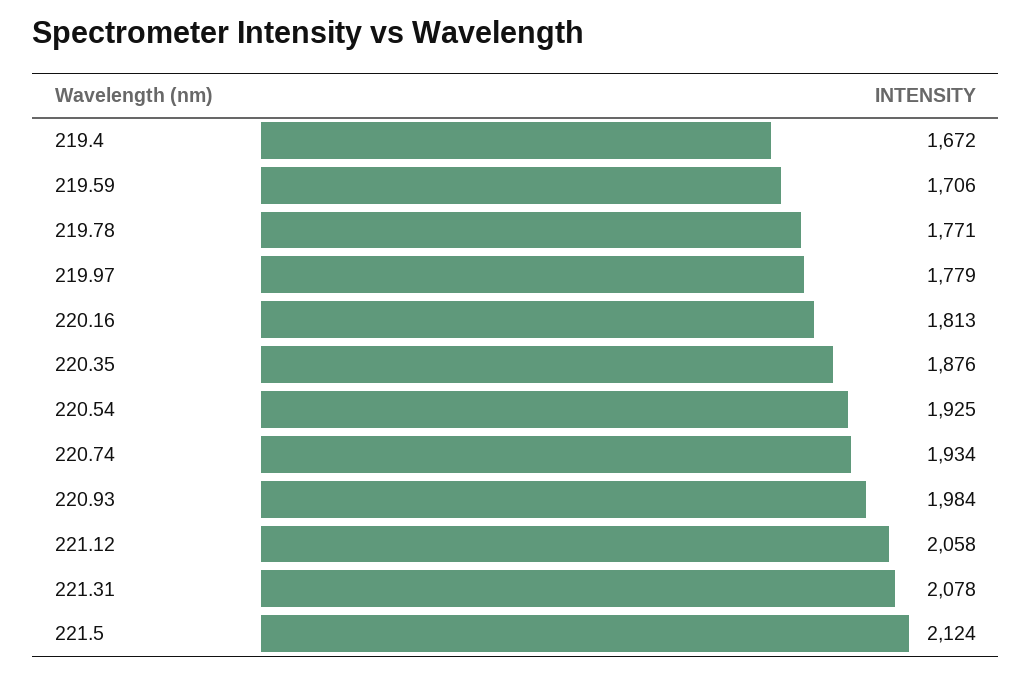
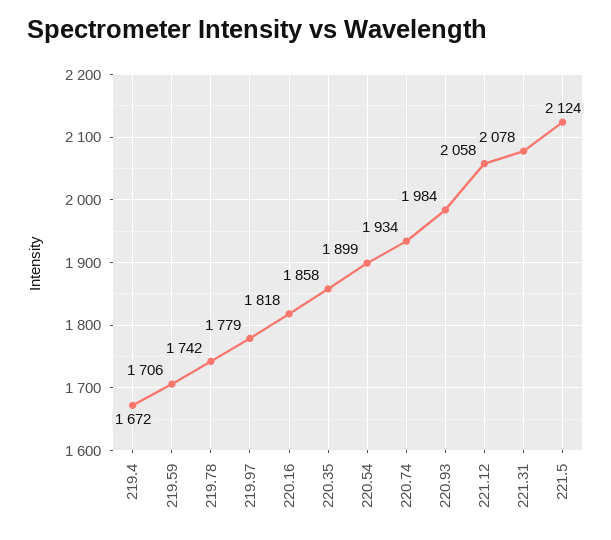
219.78: 1771 -> 1742
220.16: 1813 -> 1818
220.35: 1876 -> 1858
220.54: 1925 -> 1899

